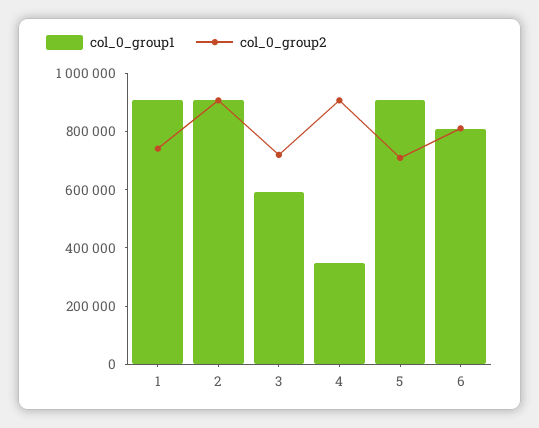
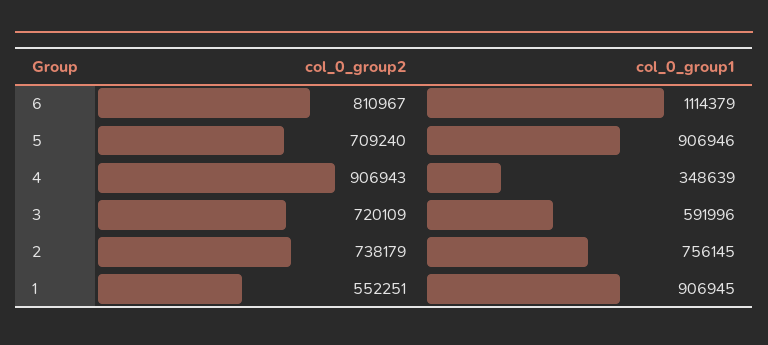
col_0_group2, 1: 750000 -> 552251
col_0_group1, 2: 900000 -> 756145
col_0_group2, 2: 900000 -> 738179
col_0_group1, 6: 800000 -> 1114379

